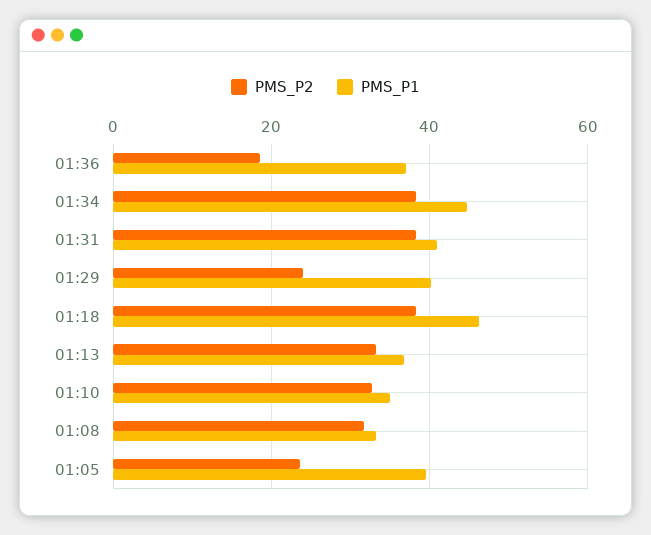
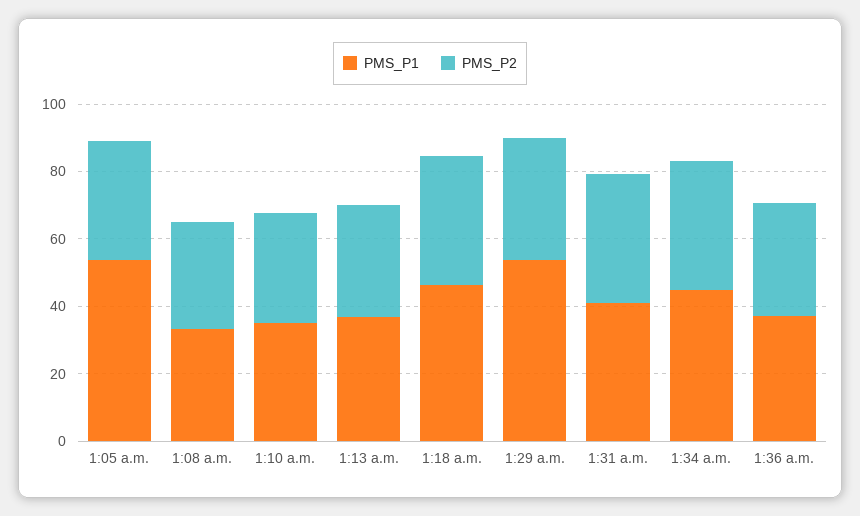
PMS_P2, 01:36: 18 -> 35
PMS_P2, 01:29: 24 -> 35
PMS_P1, 01:29: 40 -> 55
PMS_P2, 01:05: 24 -> 35
PMS_P1, 01:05: 40 -> 55

